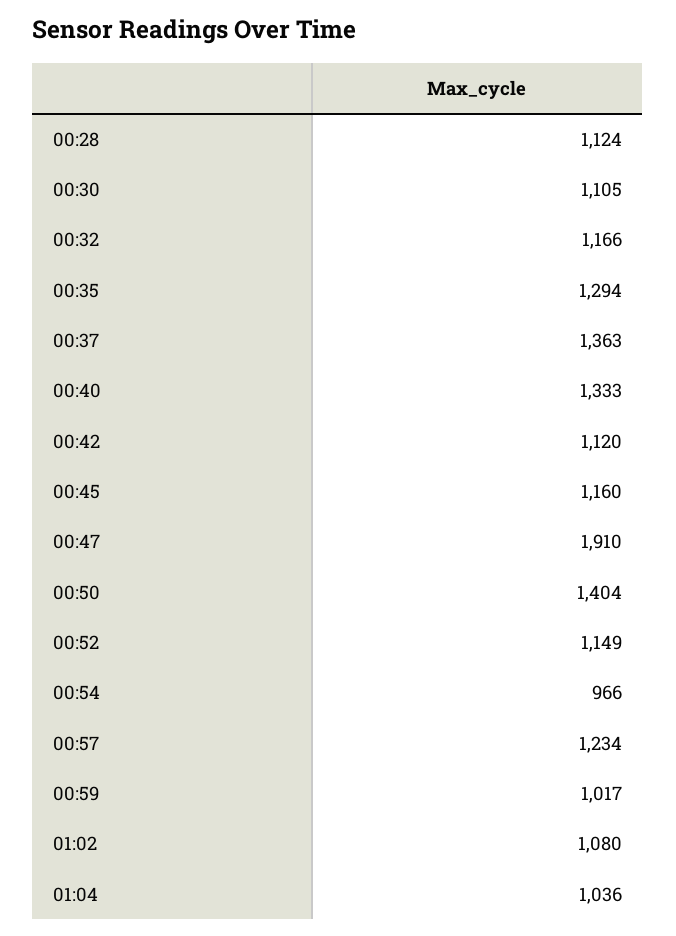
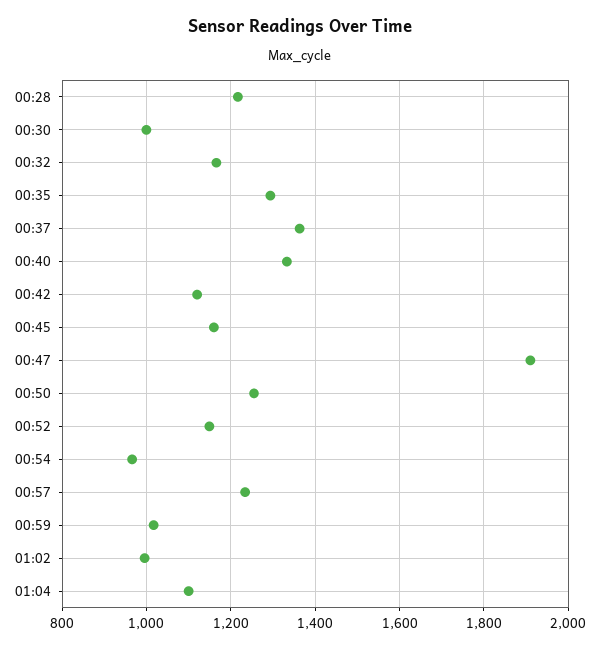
00:28: 1124 -> 1220
00:30: 1105 -> 1000
00:50: 1404 -> 1260
01:02: 1080 -> 1000
01:04: 1036 -> 1100

